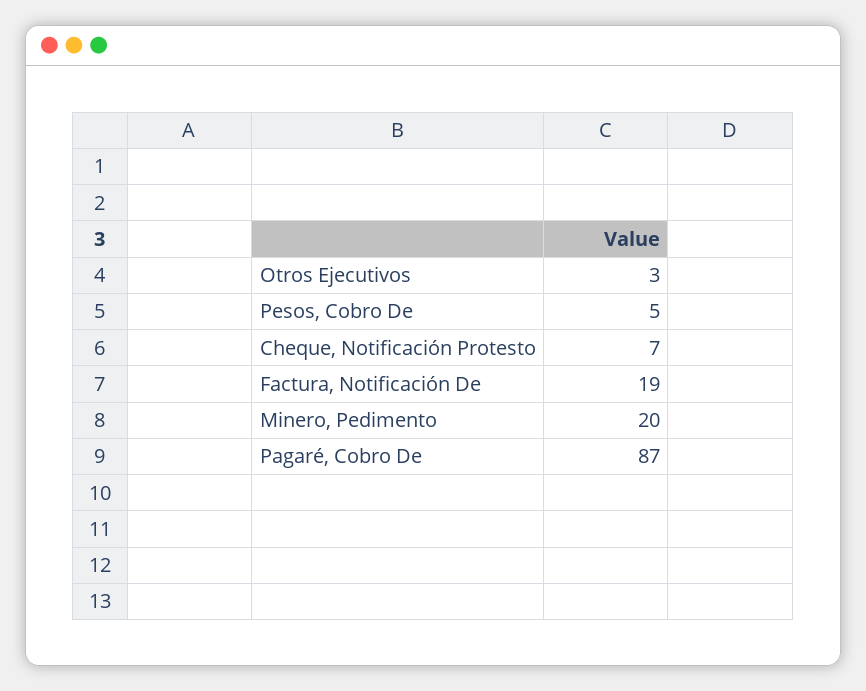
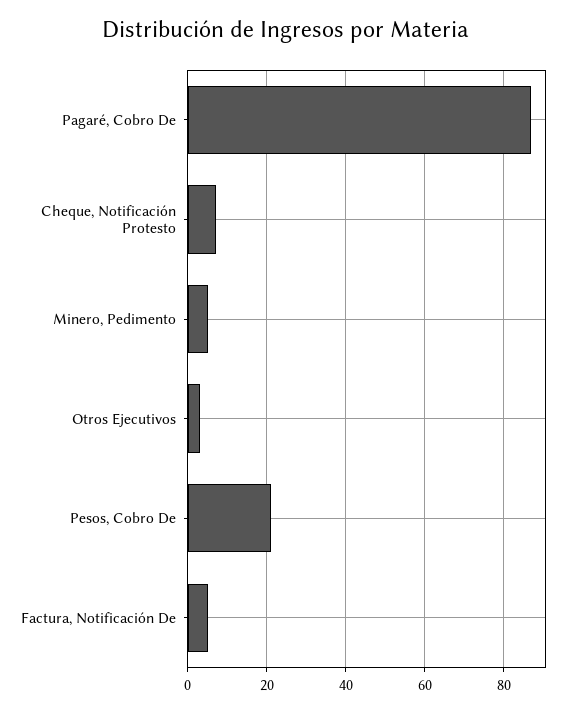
Pesos, Cobro De: 5 -> 20
Factura, Notificación De: 19 -> 5
Minero, Pedimento: 20 -> 5

